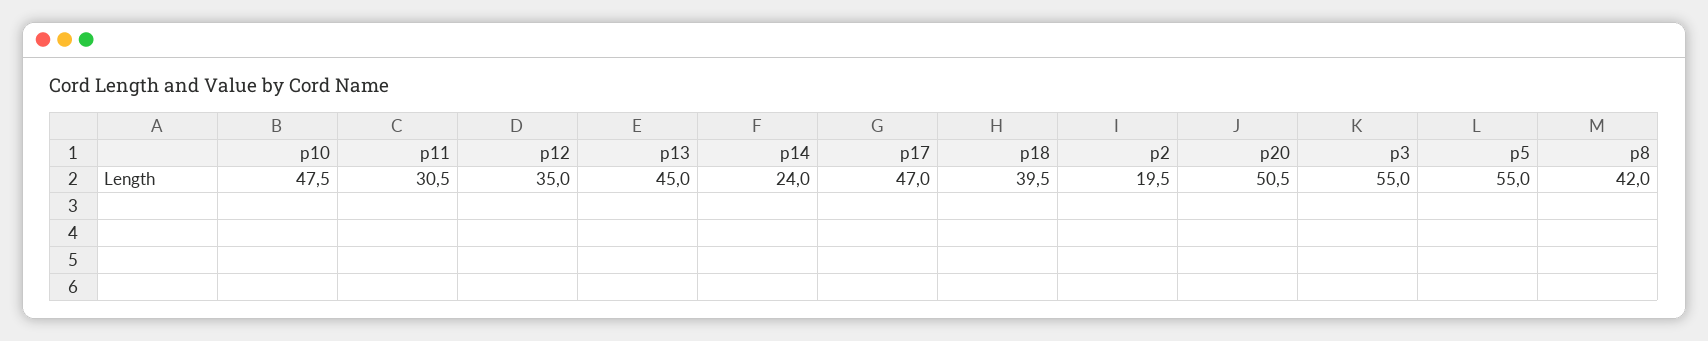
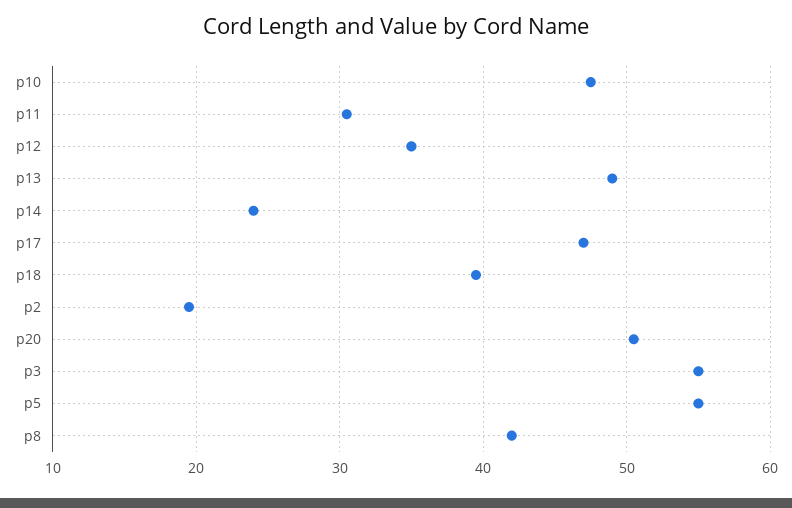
p13: 45 -> 49

